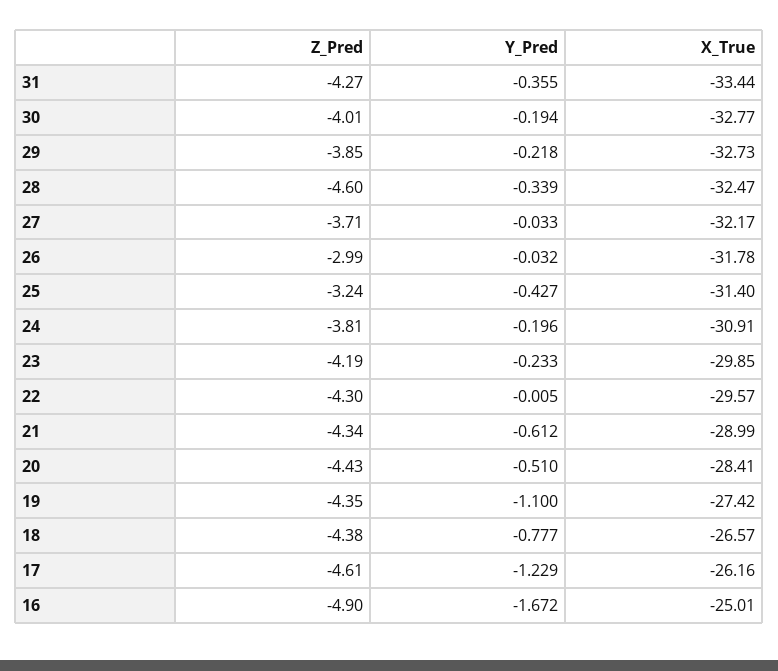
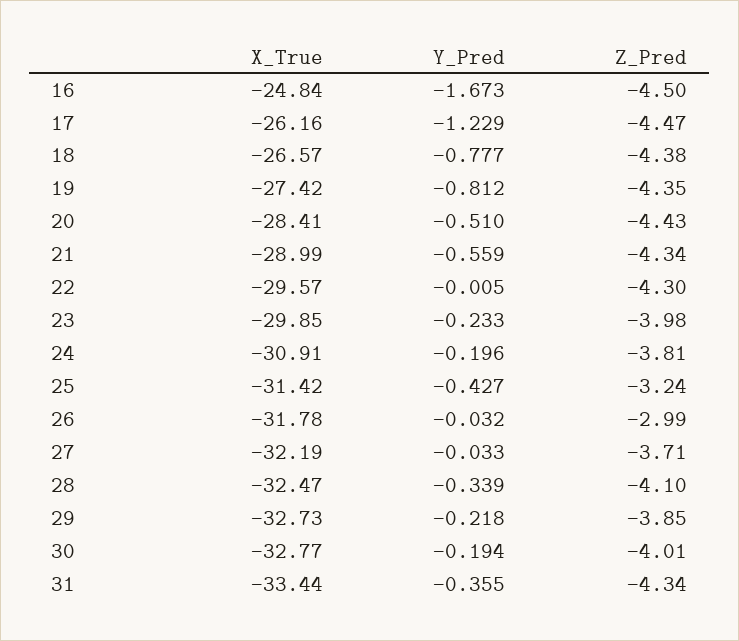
Z_Pred, 31: -4.27 -> -4.34
Z_Pred, 28: -4.6 -> -4.1
X_True, 27: -32.17 -> -32.19
X_True, 25: -31.4 -> -31.42
Z_Pred, 23: -4.19 -> -3.98
Y_Pred, 21: -0.612 -> -0.559
Y_Pred, 19: -1.1 -> -0.812
Z_Pred, 17: -4.61 -> -4.47
Z_Pred, 16: -4.9 -> -4.5
Y_Pred, 16: -1.672 -> -1.673
X_True, 16: -25.01 -> -24.84

